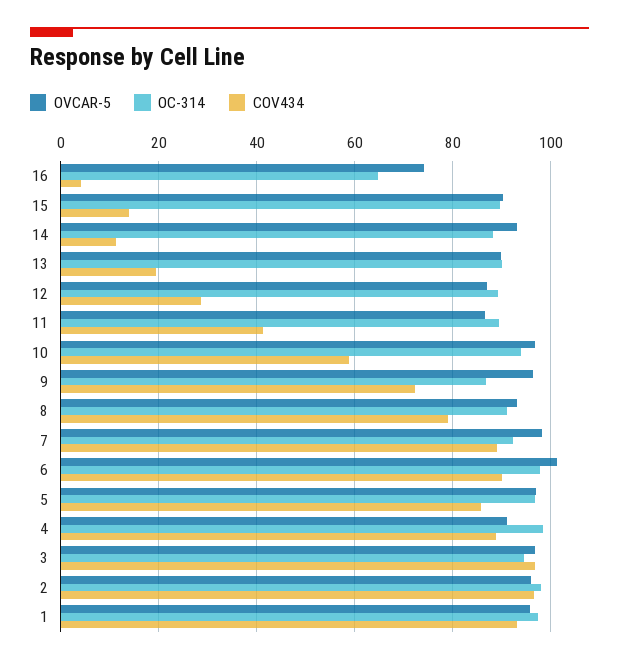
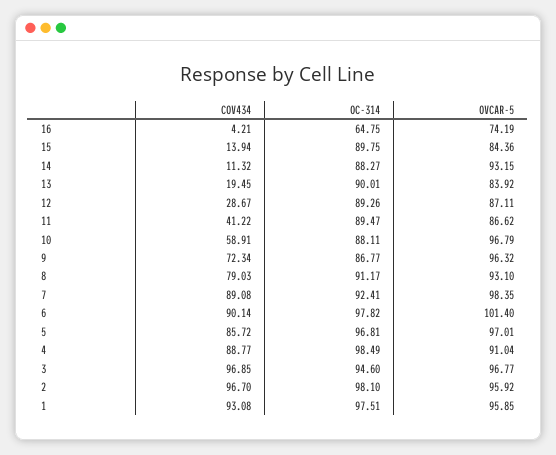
OVCAR-5, 15: 90 -> 84.36
OVCAR-5, 13: 90 -> 83.92
OC-314, 10: 94 -> 88.11

